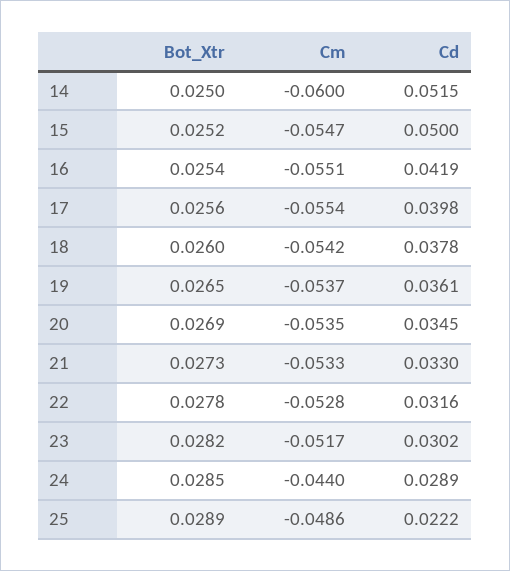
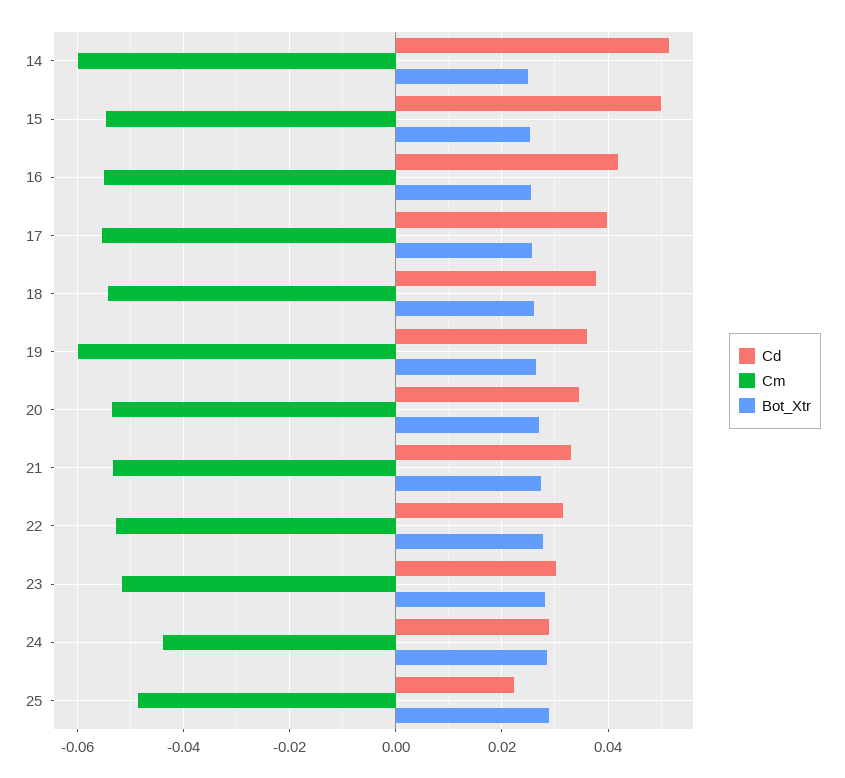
Cm, 19: -0.0537 -> -0.06

